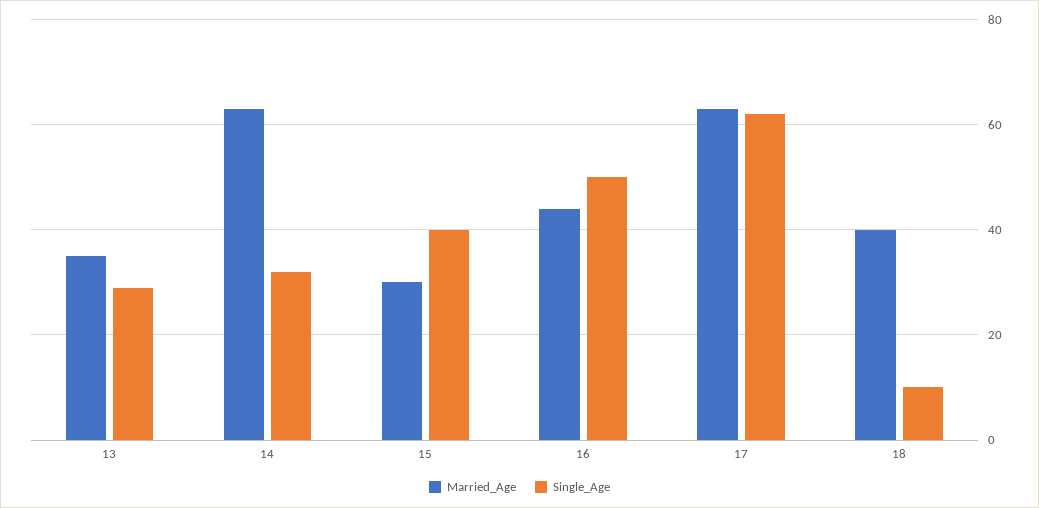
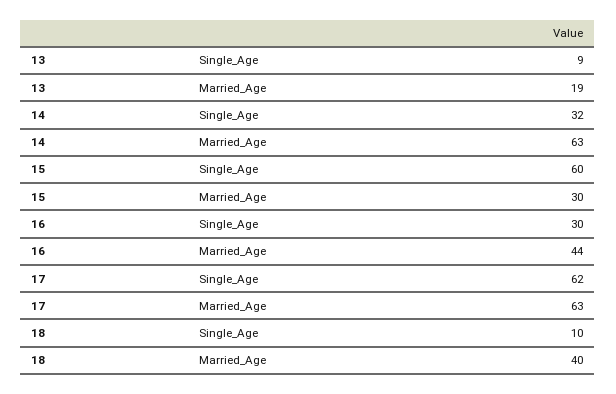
Married_Age, 13: 35 -> 19
Single_Age, 13: 30 -> 9
Single_Age, 15: 40 -> 60
Single_Age, 16: 50 -> 30

